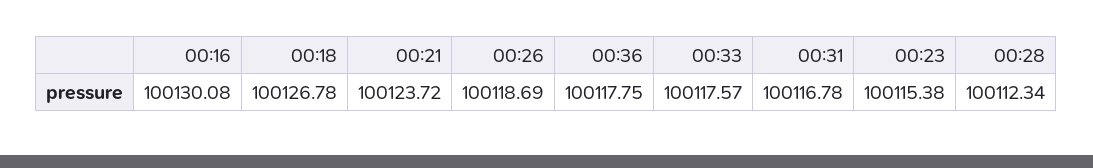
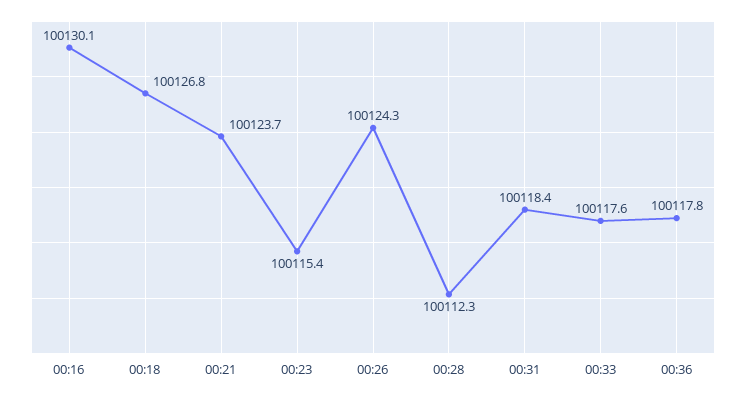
00:26: 100118.69 -> 100124.3
00:31: 100116.78 -> 100118.4

